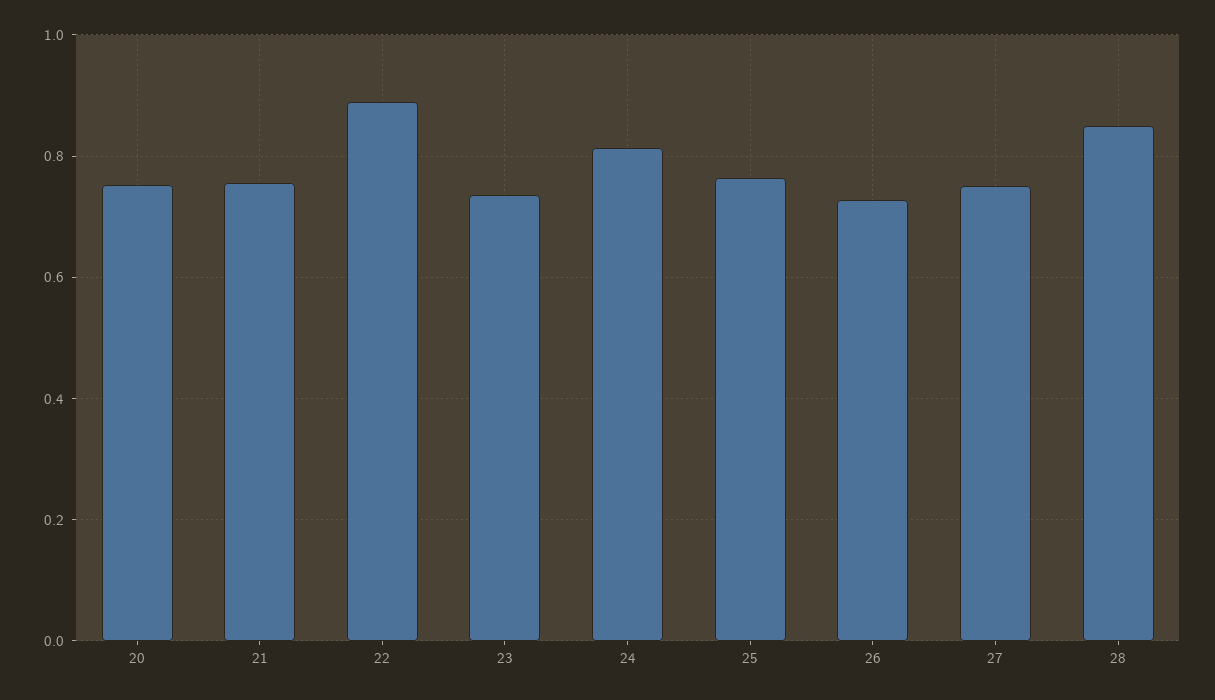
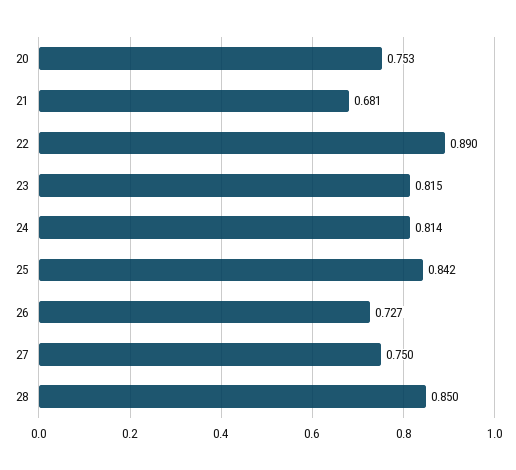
21: 0.76 -> 0.681
23: 0.74 -> 0.815
25: 0.76 -> 0.842

